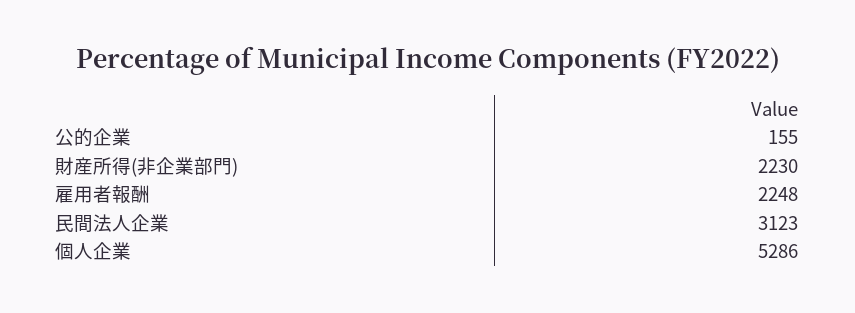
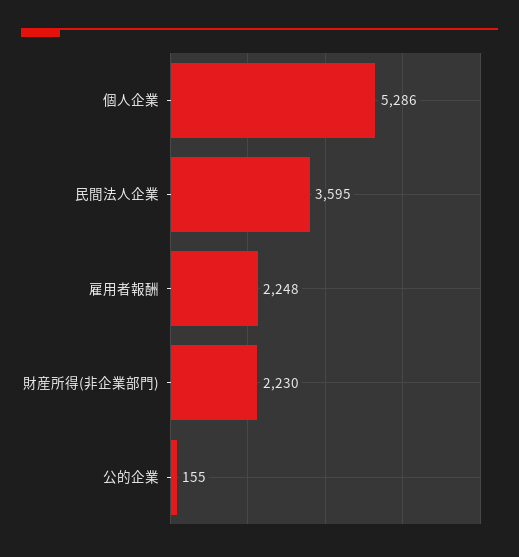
民間法人企業: 3123 -> 3595

